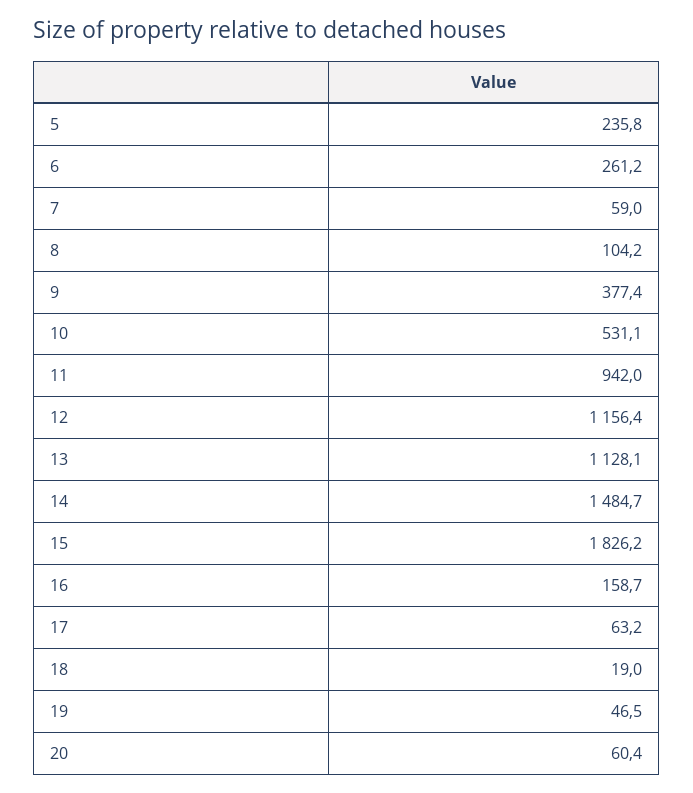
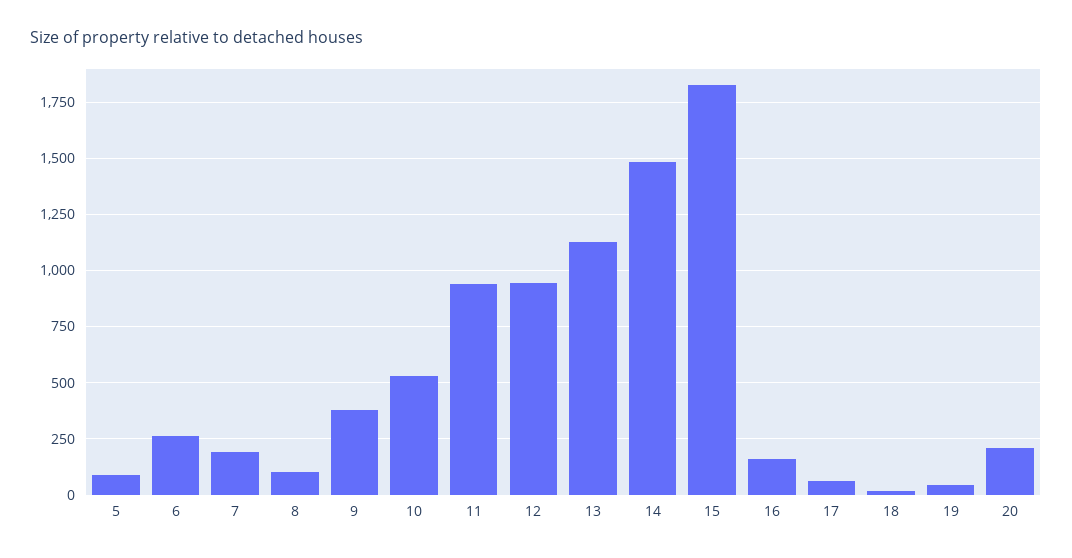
5: 235.8 -> 100
7: 59 -> 200
12: 1156.4 -> 950
20: 60.4 -> 200

